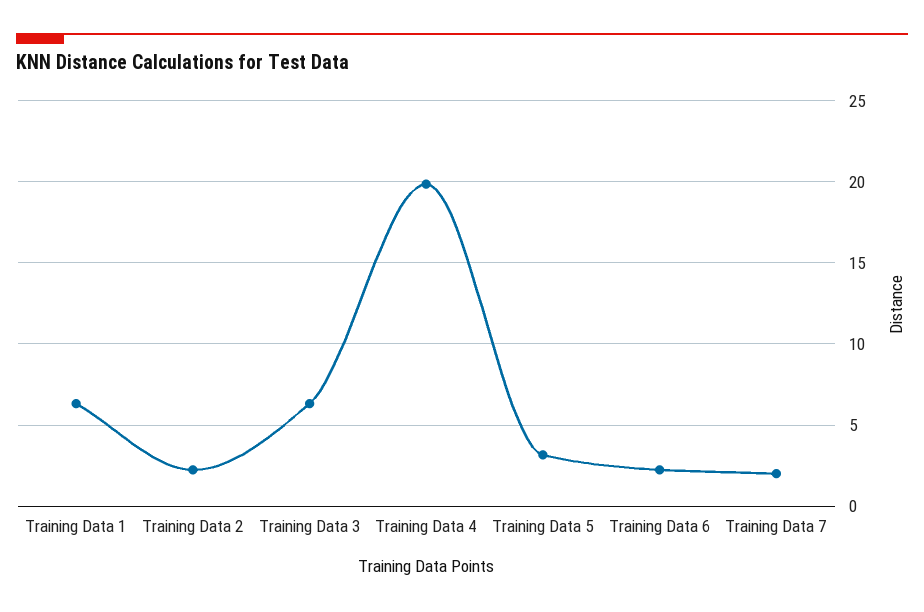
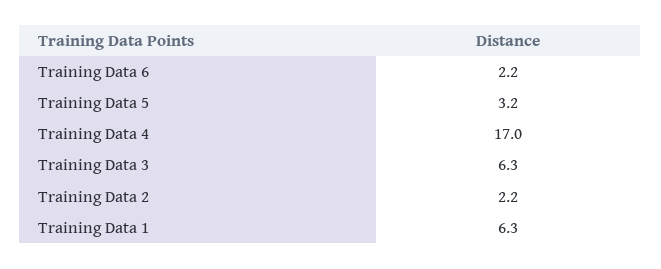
Training Data 4: 20 -> 17
Training Data 7: 2 -> none

